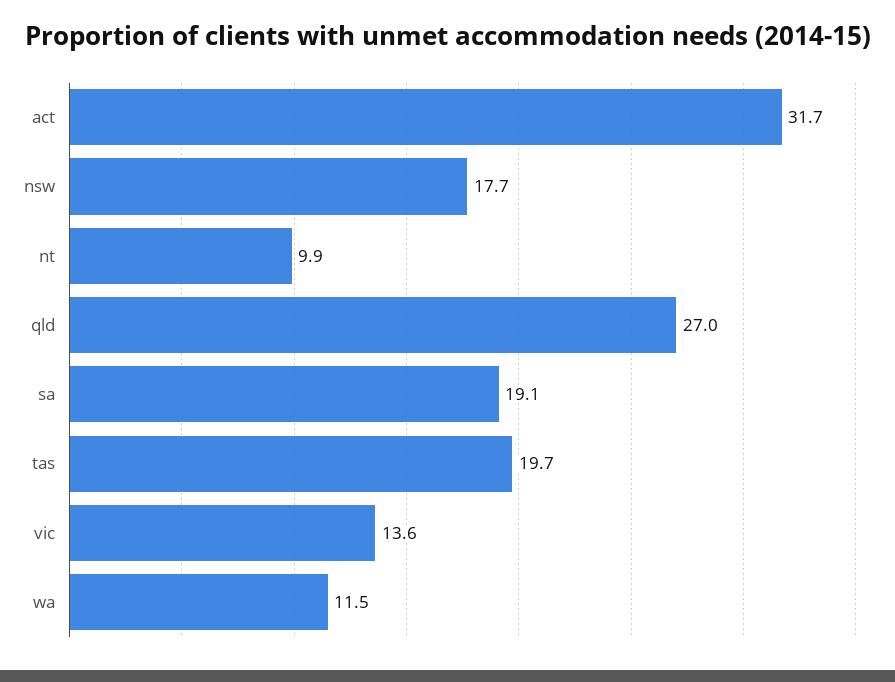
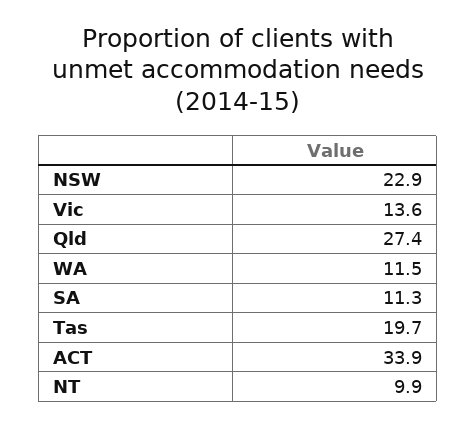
act: 31.7 -> 33.9
nsw: 17.7 -> 22.9
qld: 27 -> 27.4
sa: 19.1 -> 11.3

